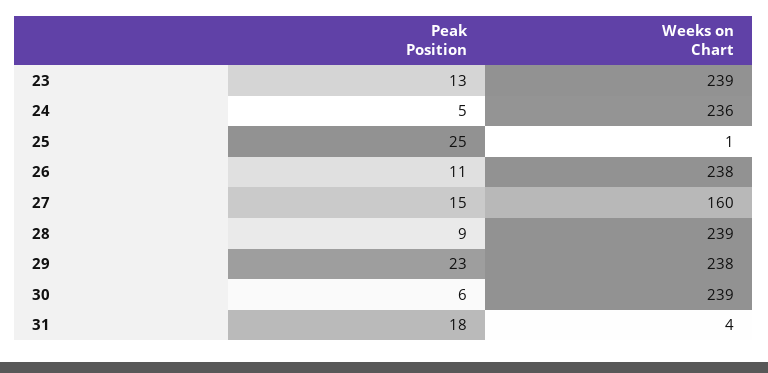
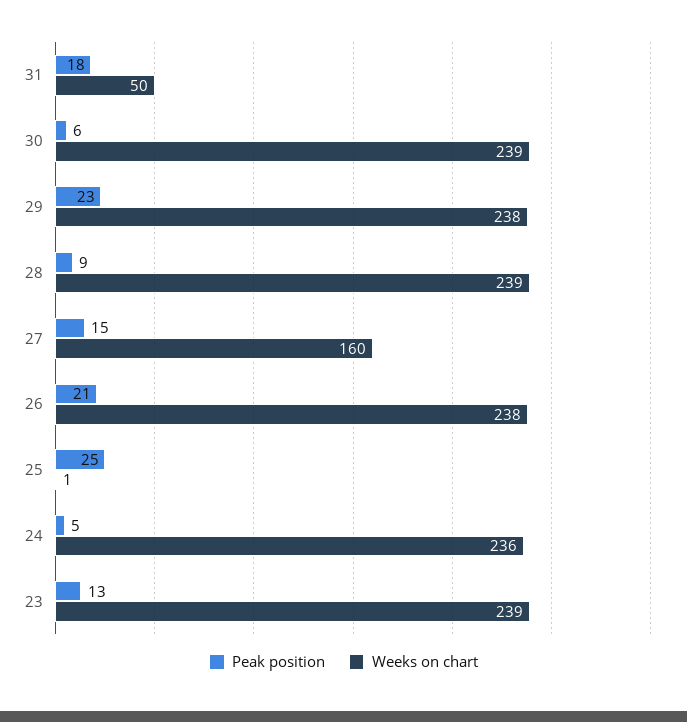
Peak Position, 26: 11 -> 21
Weeks on Chart, 31: 4 -> 50

